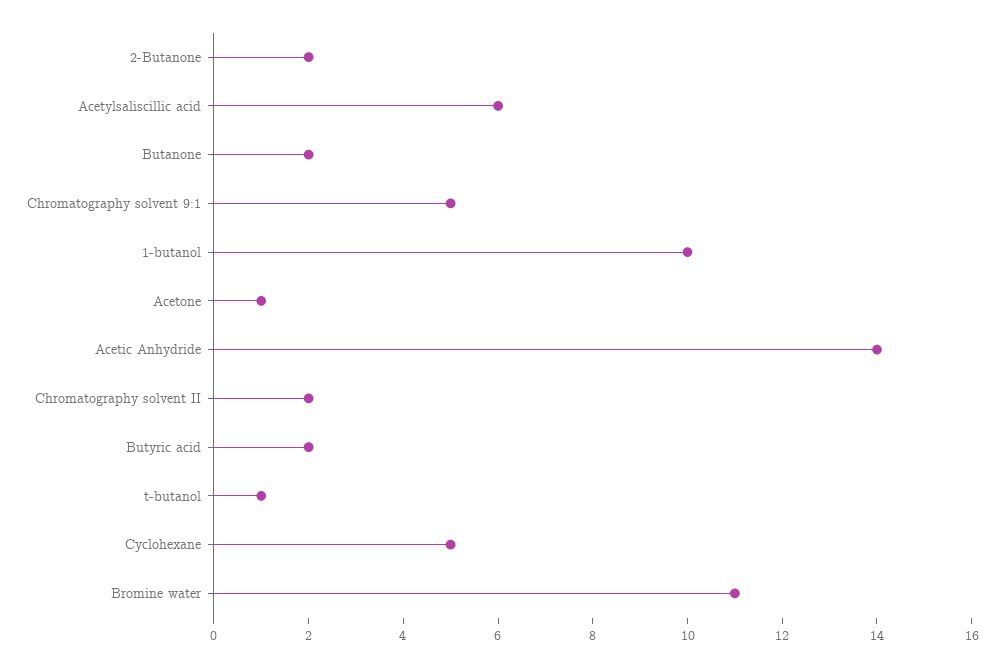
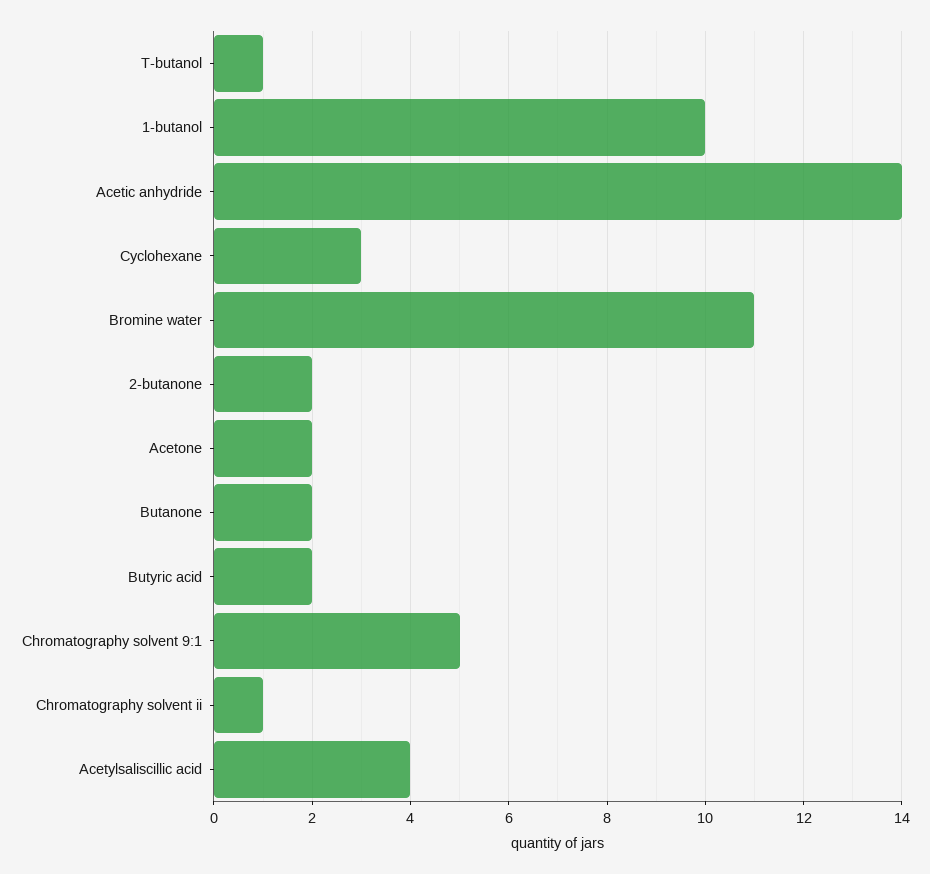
Acetylsaliscillic acid: 6 -> 4
Acetone: 1 -> 2
Chromatography solvent II: 2 -> 1
Cyclohexane: 5 -> 3

